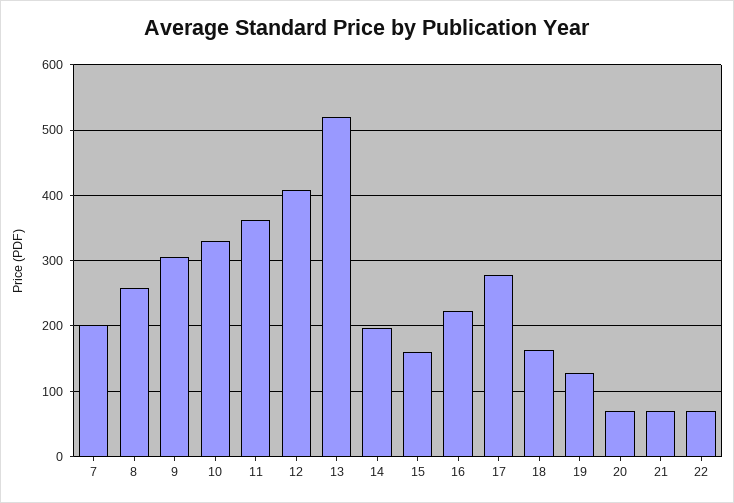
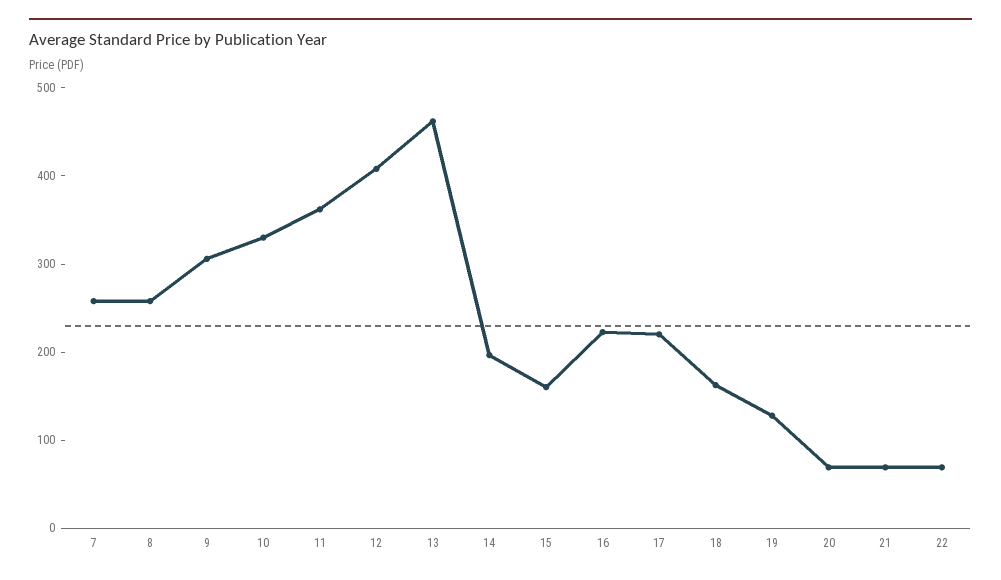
7: 200 -> 260
13: 520 -> 460
17: 280 -> 220

